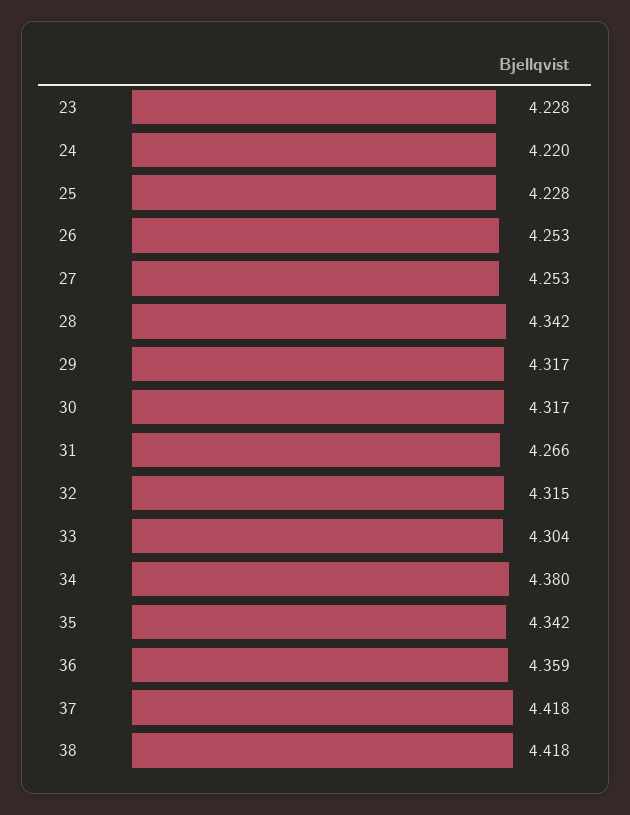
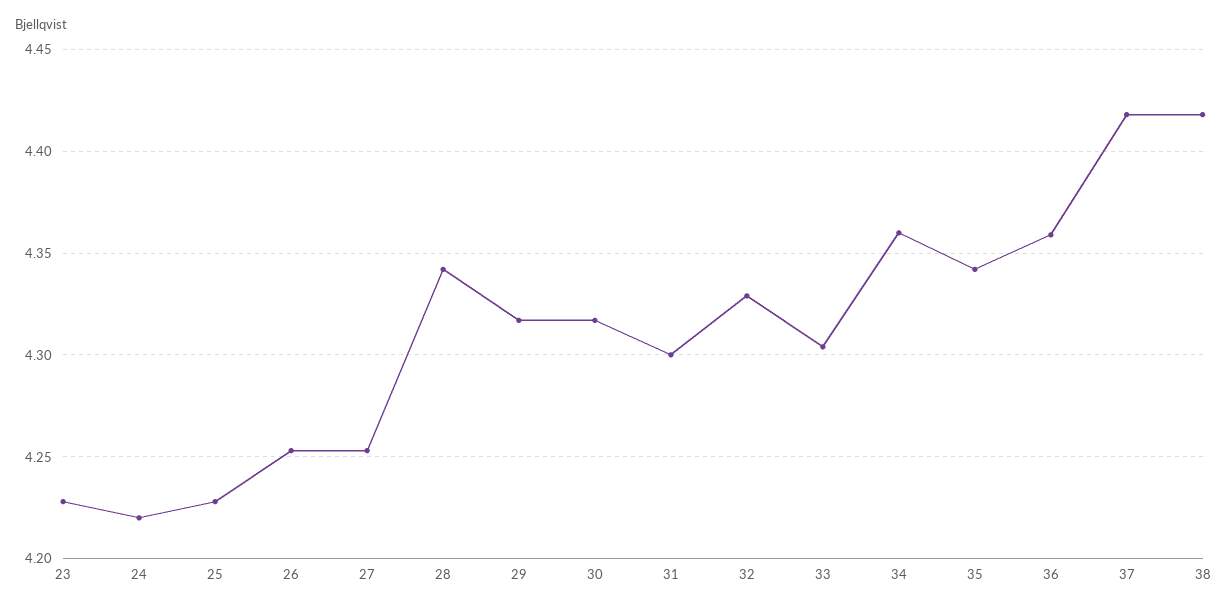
31: 4.266 -> 4.3
32: 4.315 -> 4.33
34: 4.38 -> 4.36

